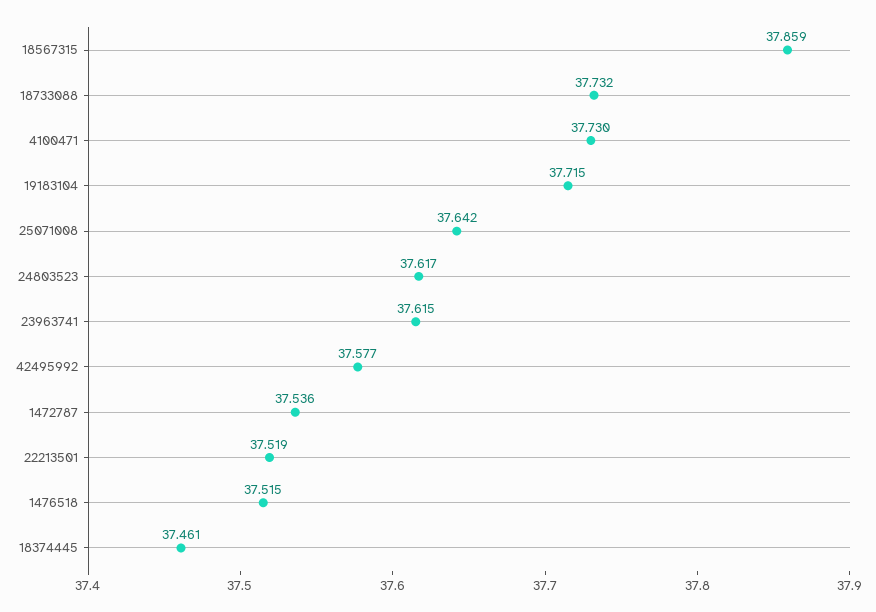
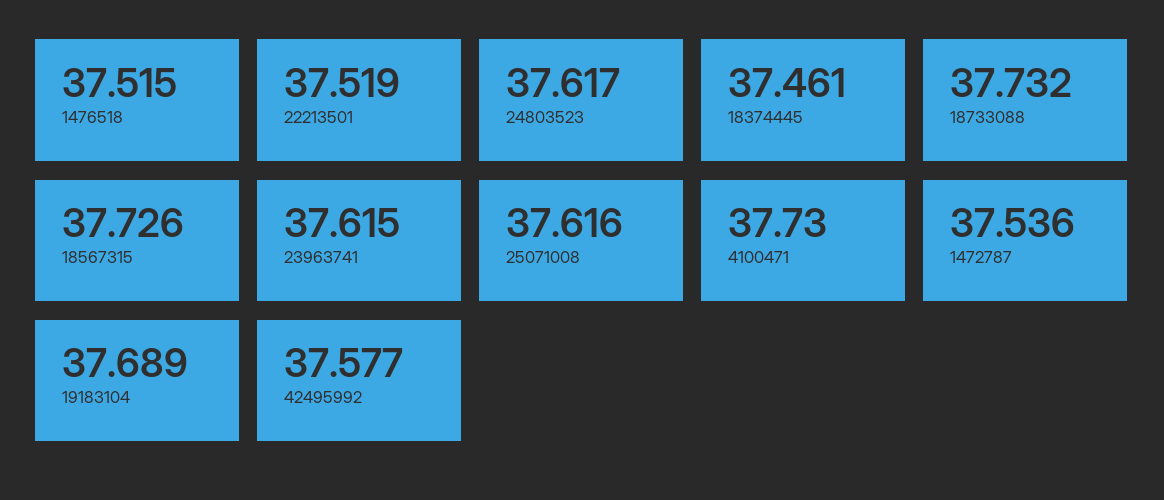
18567315: 37.859 -> 37.726
19183104: 37.715 -> 37.689
25071008: 37.642 -> 37.616

